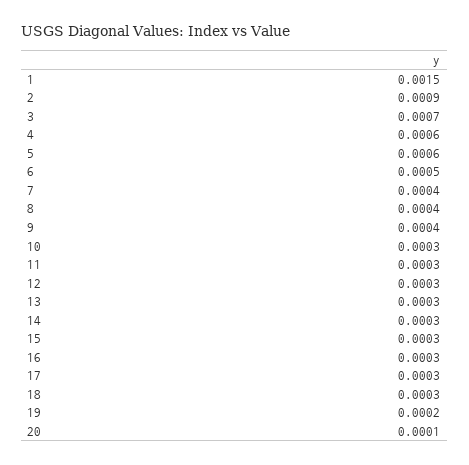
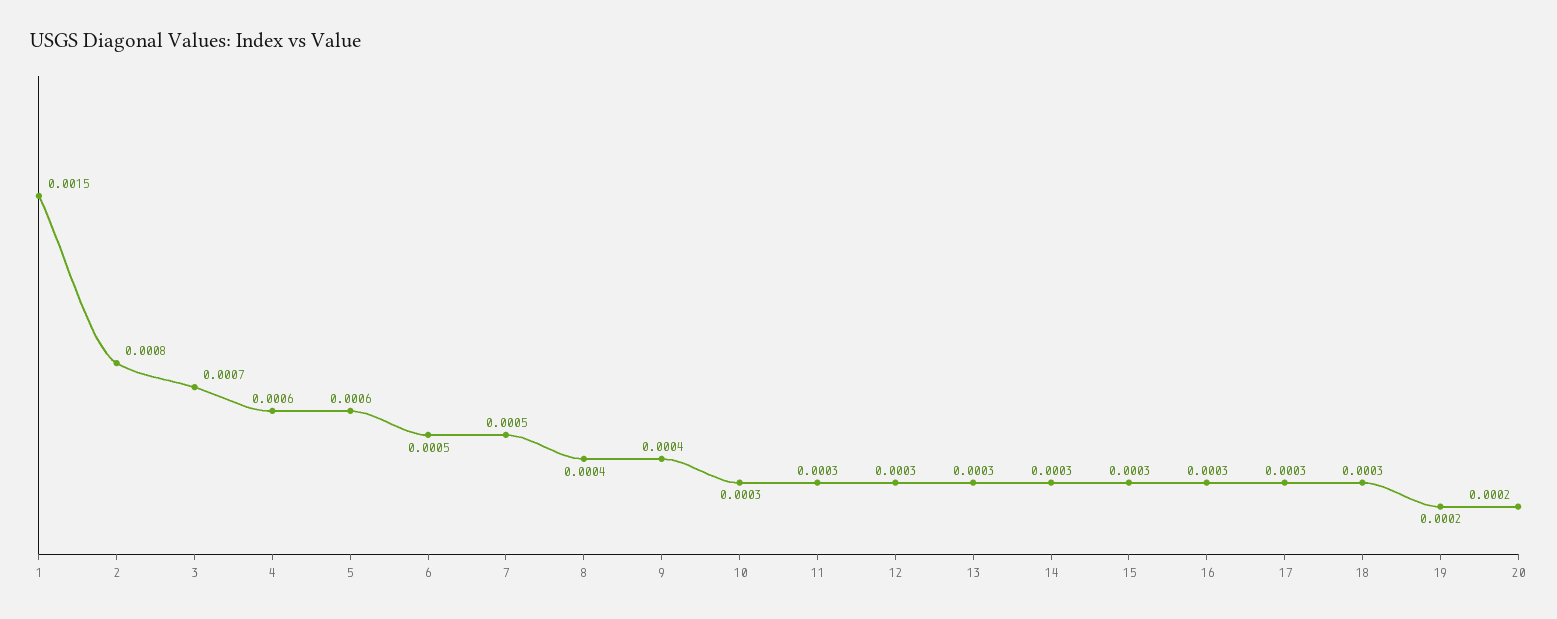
2: 0.0009 -> 0.0008
7: 0.0004 -> 0.0005
20: 0.0001 -> 0.0002

